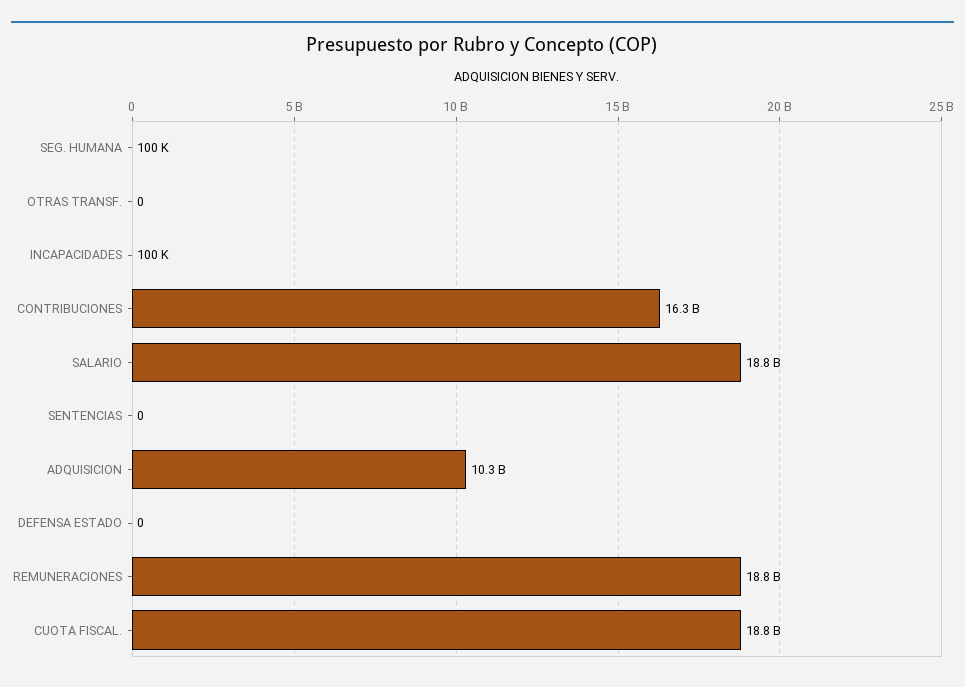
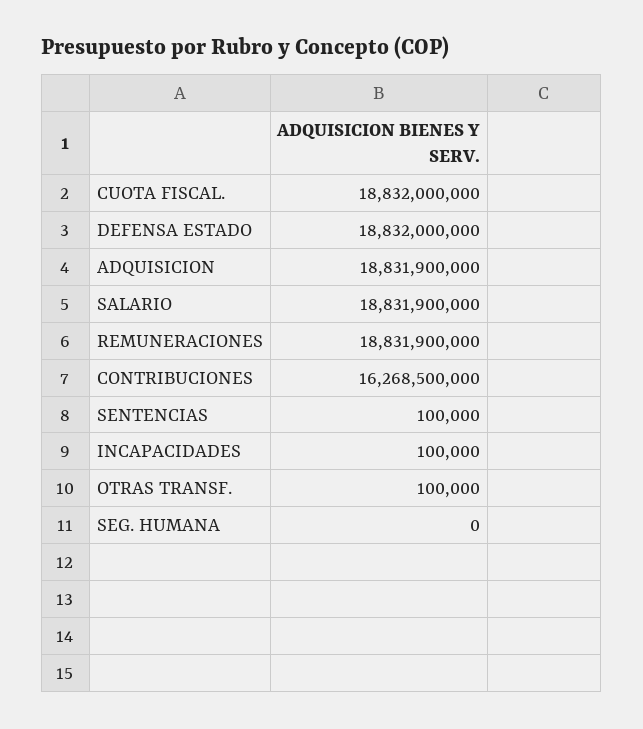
SEG. HUMANA: 100000 -> 0
OTRAS TRANSF.: 0 -> 100000
SENTENCIAS: 0 -> 100000
ADQUISICION: 10300000000 -> 18831900000
DEFENSA ESTADO: 0 -> 18832000000

